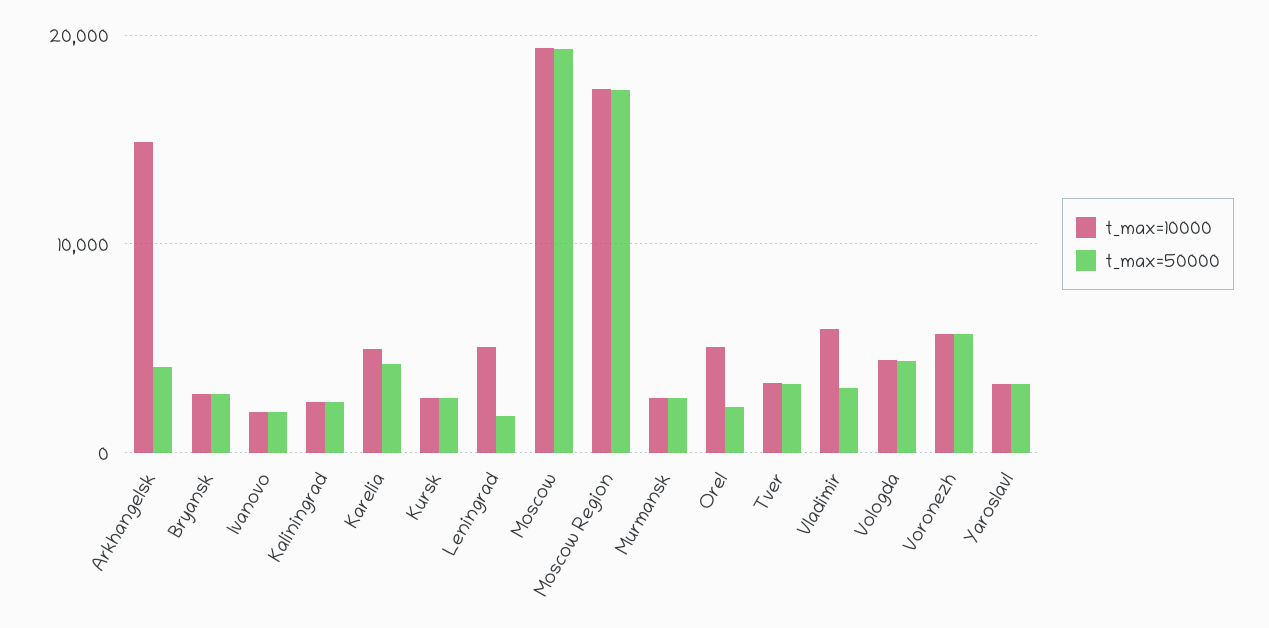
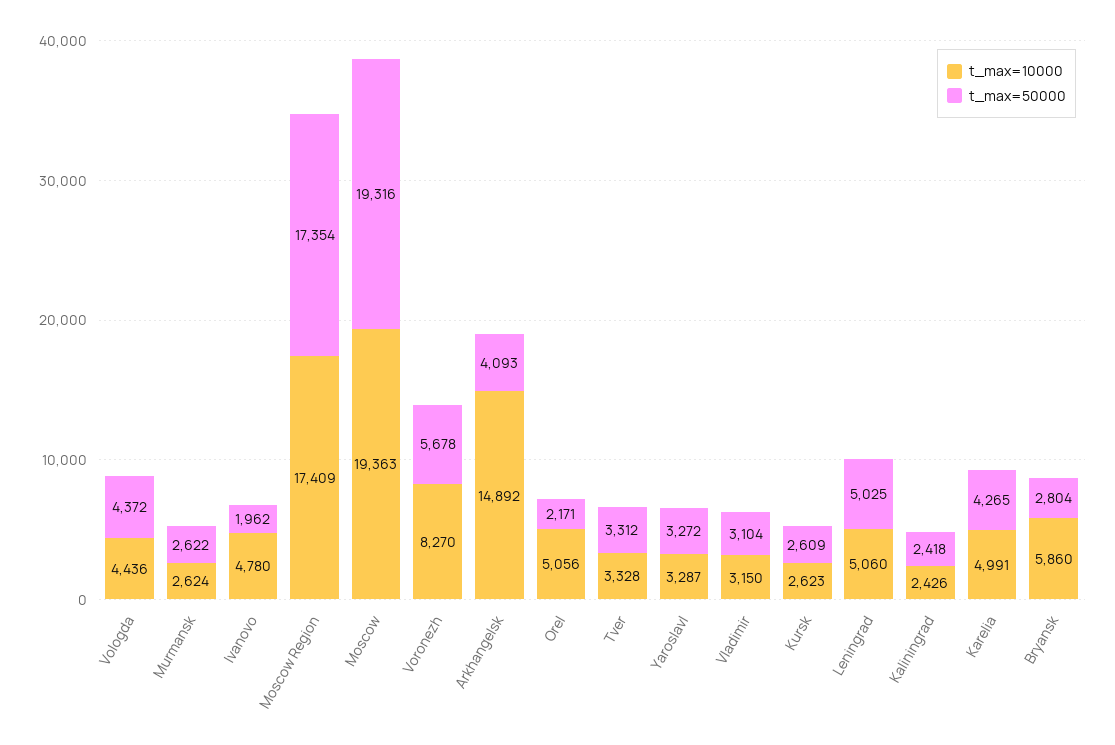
t_max=10000, Bryansk: 3000 -> 5860
t_max=10000, Ivanovo: 2000 -> 4780
t_max=50000, Leningrad: 2000 -> 5025
t_max=10000, Vladimir: 6000 -> 3150
t_max=10000, Voronezh: 6000 -> 8270

